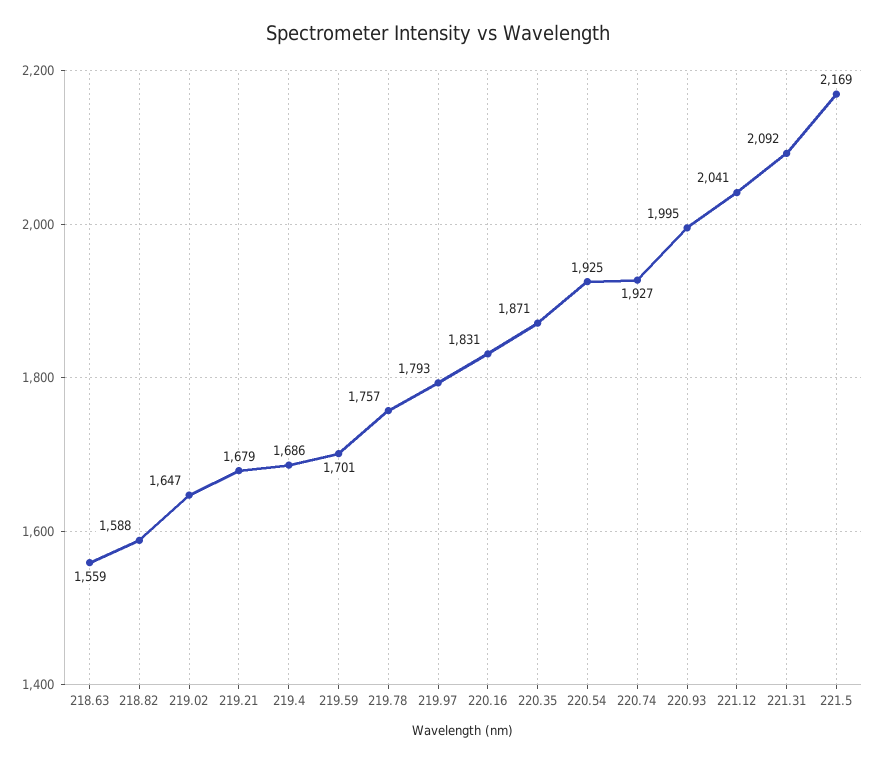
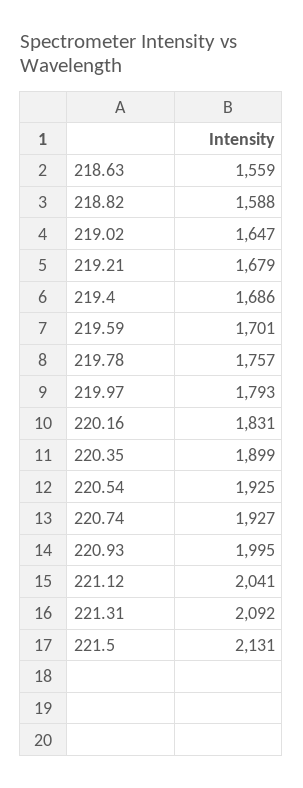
220.35: 1871 -> 1899
221.5: 2169 -> 2131

